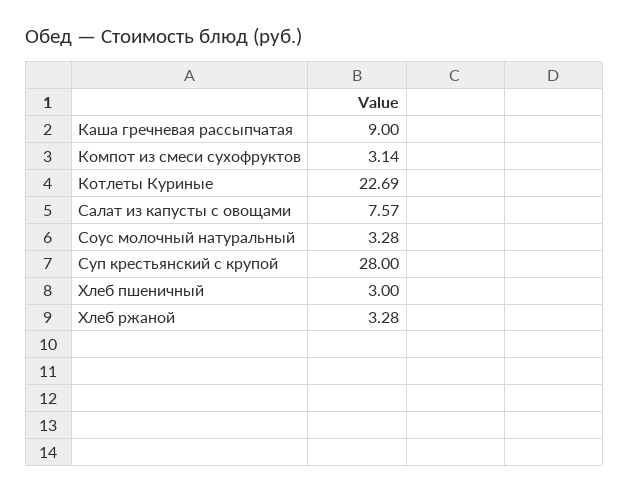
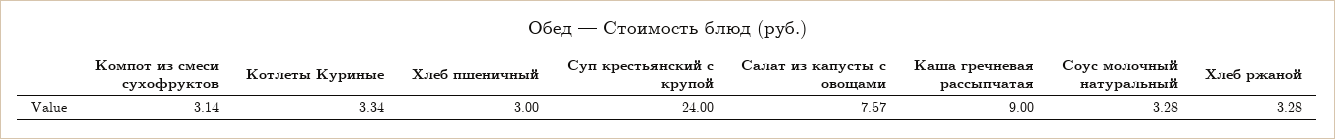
Котлеты Куриные: 22.69 -> 3.34
Суп крестьянский с крупой: 28 -> 24

